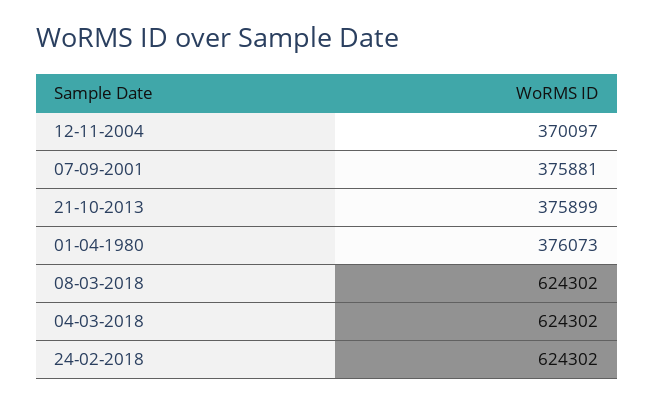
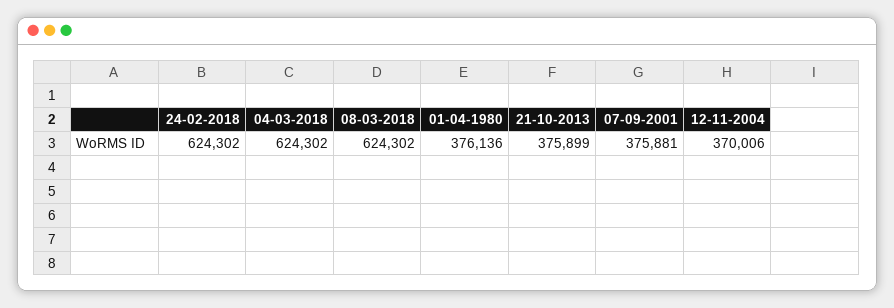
12-11-2004: 370097 -> 370006
01-04-1980: 376073 -> 376136

